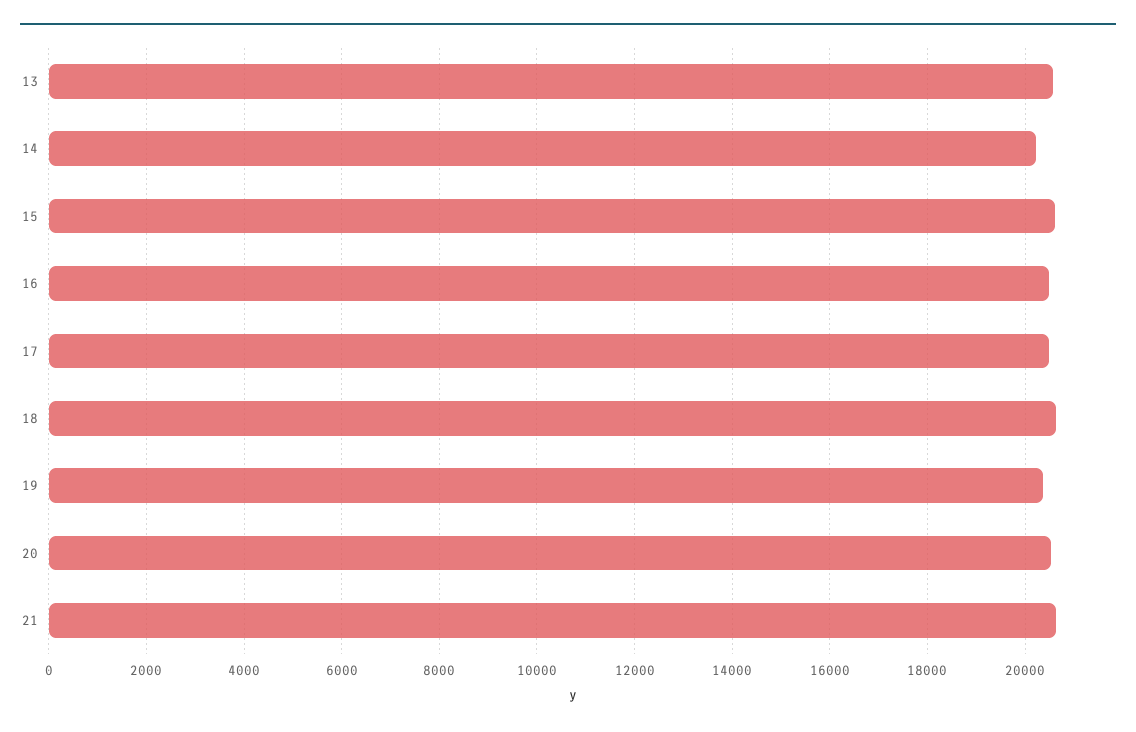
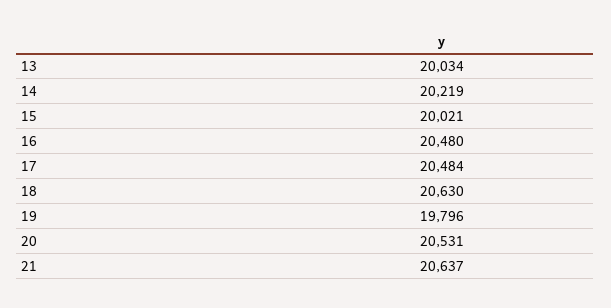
13: 20600 -> 20034
15: 20600 -> 20021
19: 20400 -> 19796

